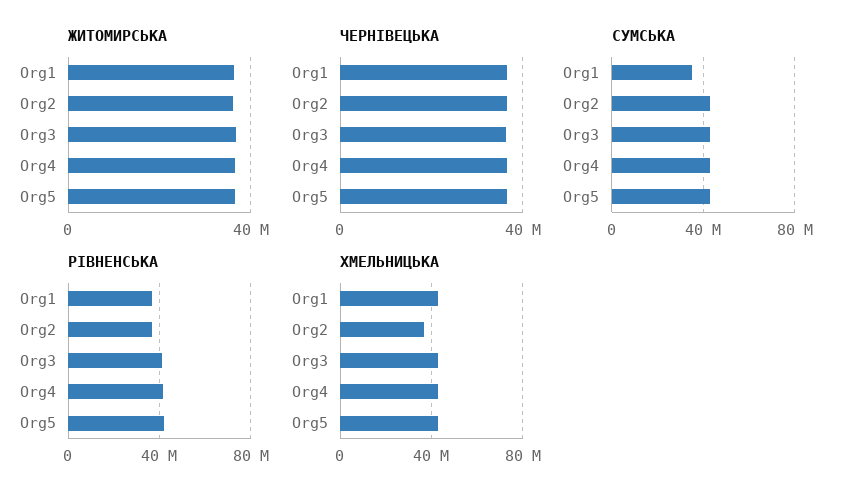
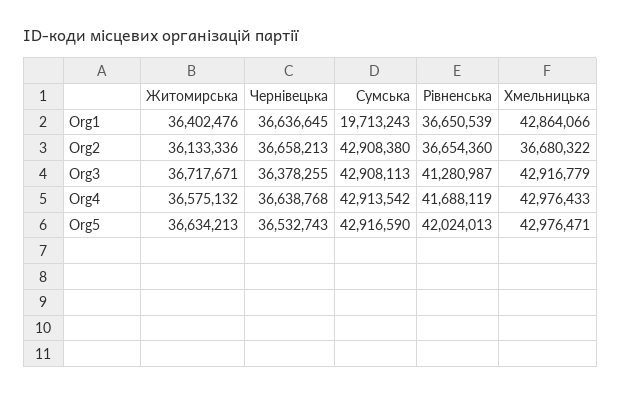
СУМСЬКА, Org1: 35000000 -> 19713243

